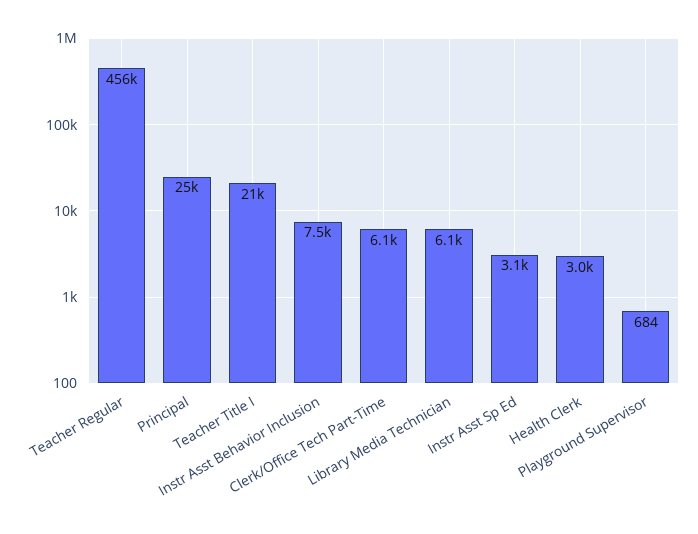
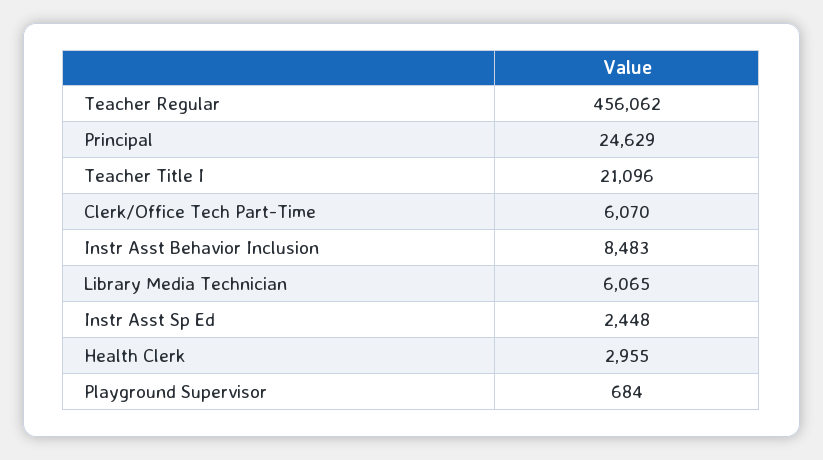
Instr Asst Behavior Inclusion: 7500 -> 8483
Instr Asst Sp Ed: 3100 -> 2448

